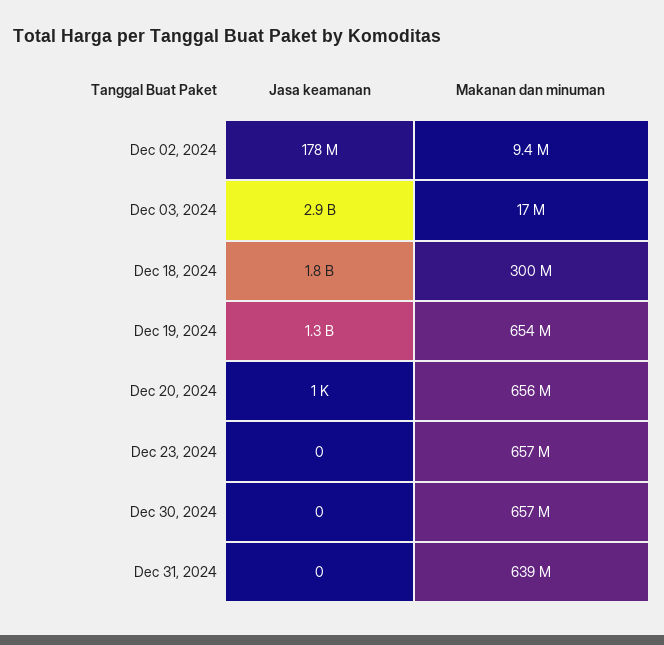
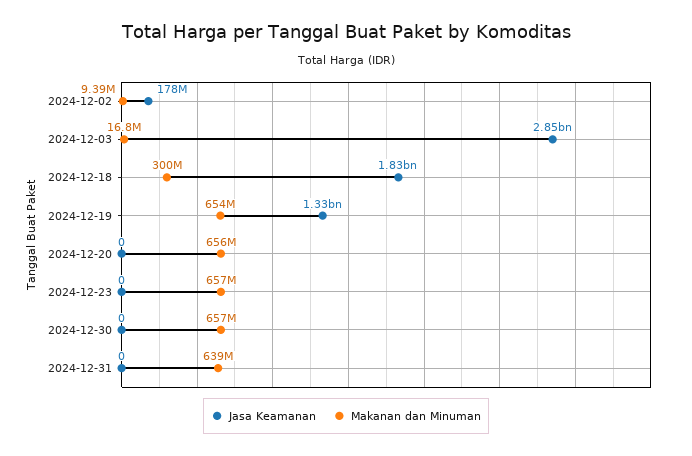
Jasa keamanan, Dec 20, 2024: 1000 -> 0

